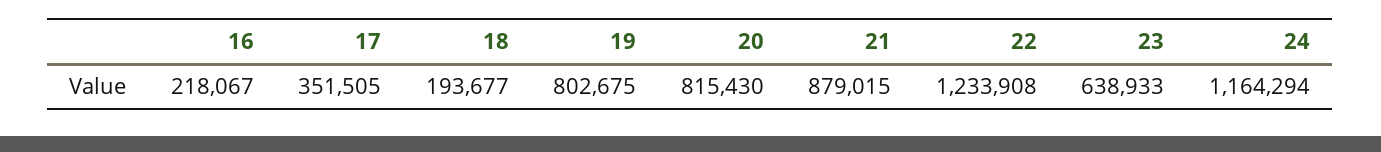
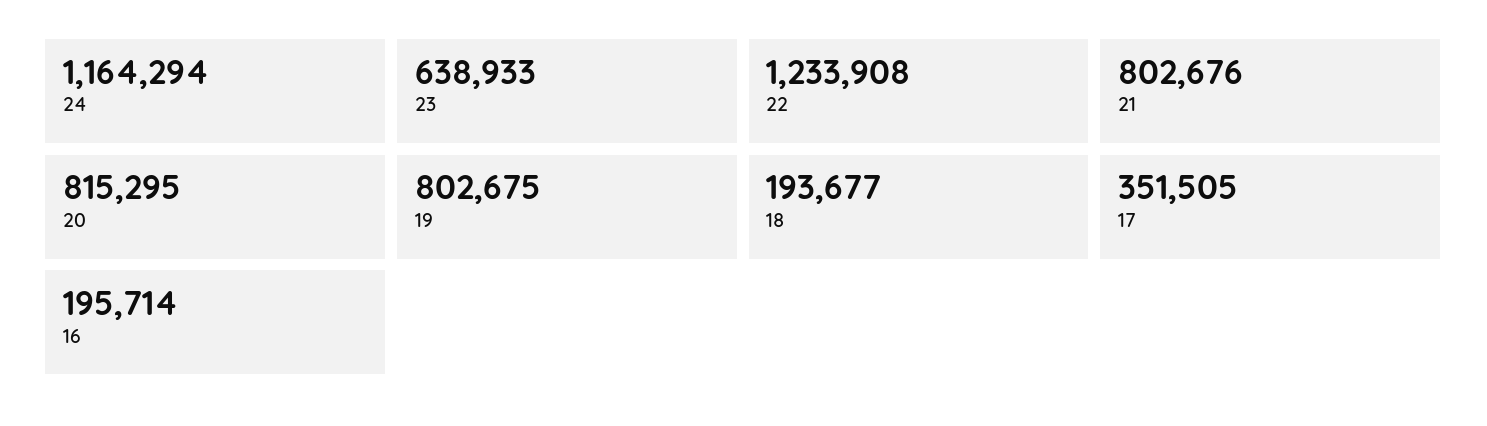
16: 218067 -> 195714
20: 815430 -> 815295
21: 879015 -> 802676

